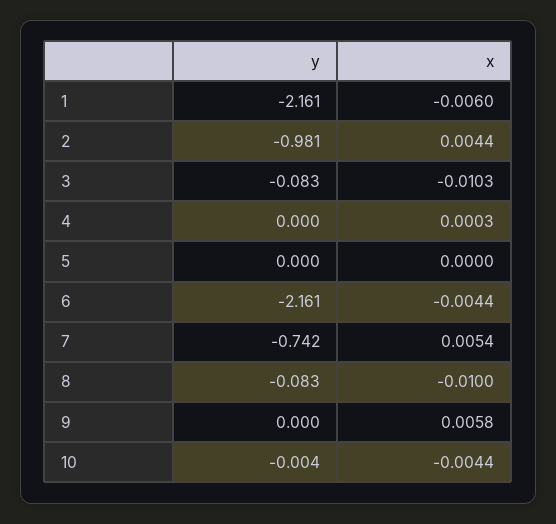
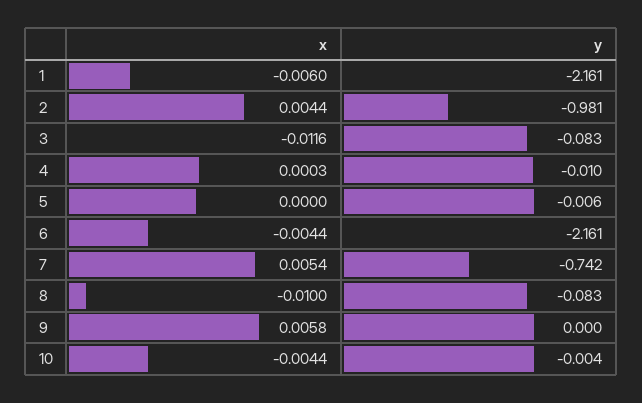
x, 3: -0.0103 -> -0.0116
y, 4: 0 -> -0.01
y, 5: 0 -> -0.006

